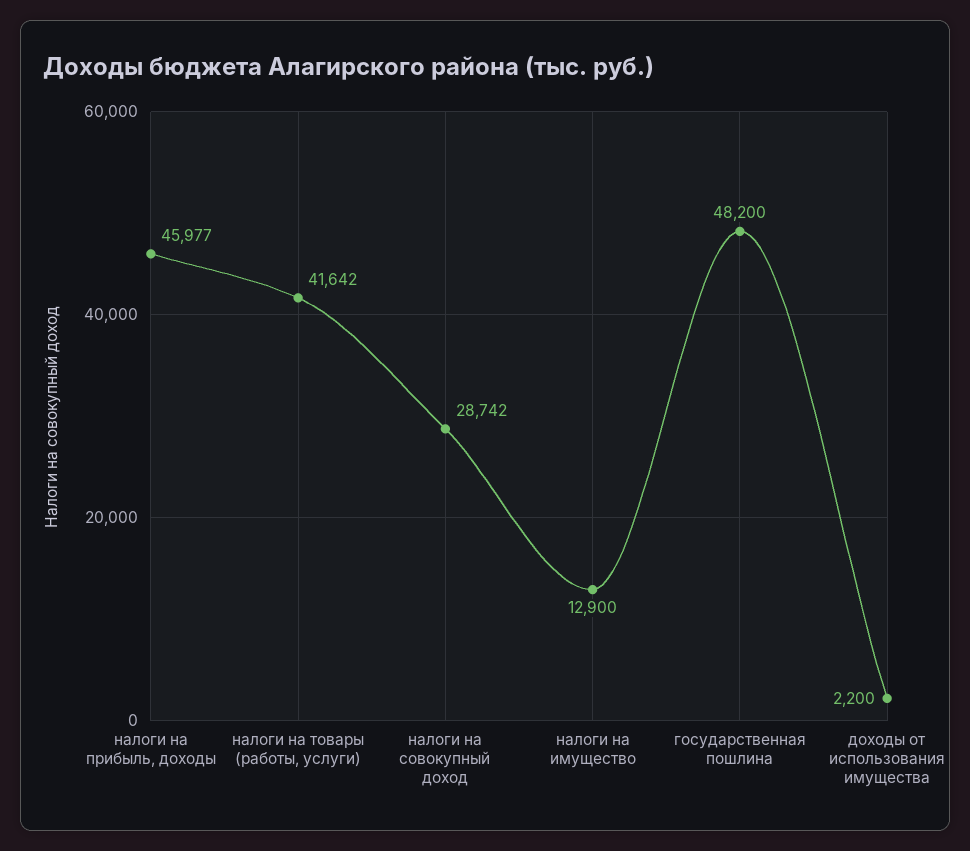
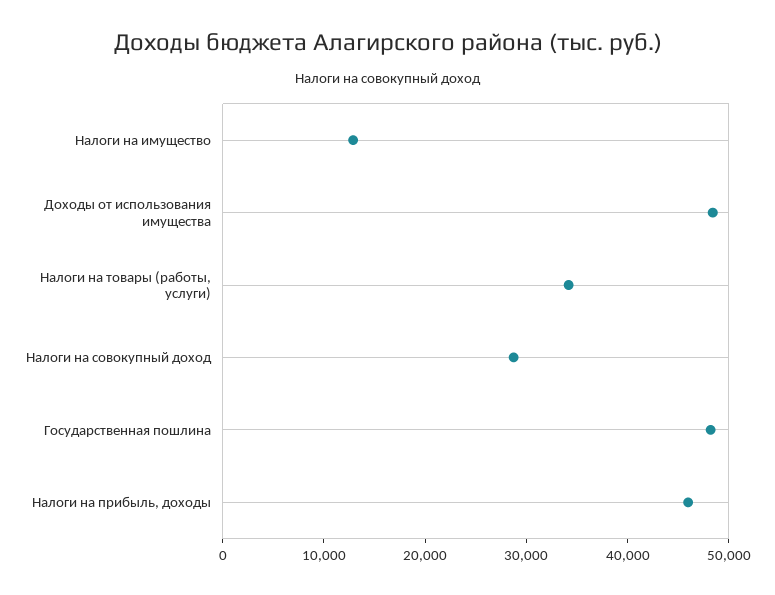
налоги на товары (работы, услуги): 41642 -> 34000
доходы от использования имущества: 2200 -> 48000

